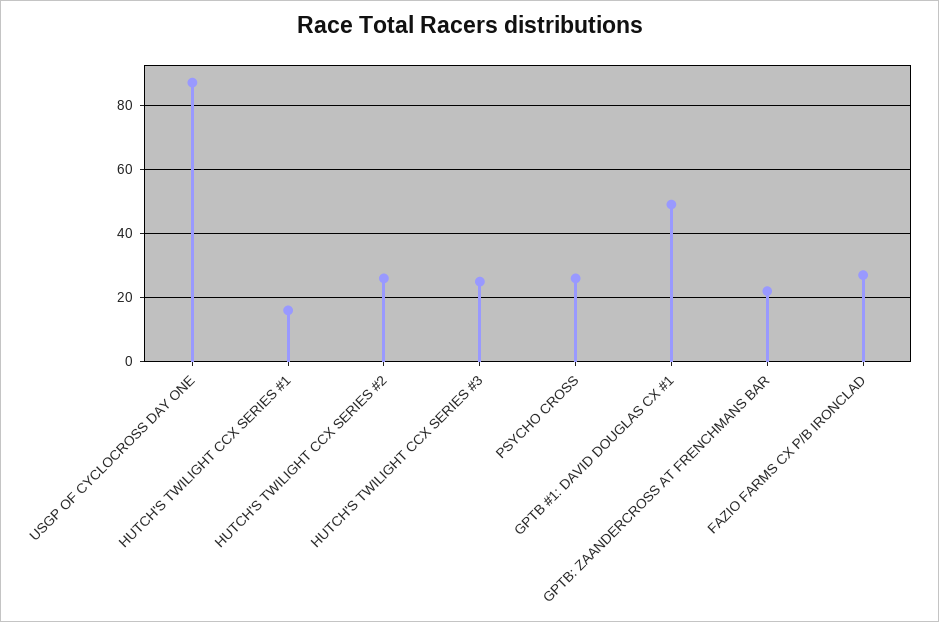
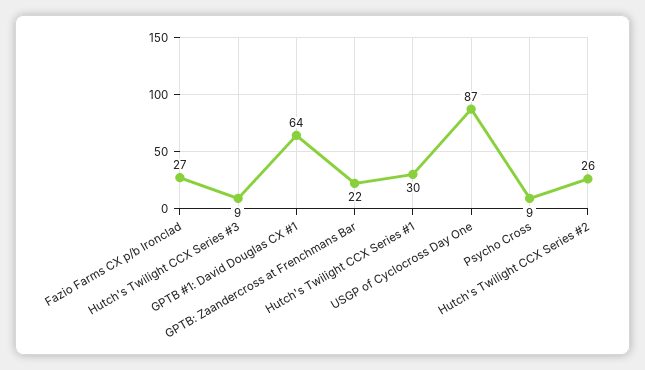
HUTCH'S TWILIGHT CCX SERIES #1: 15 -> 30
HUTCH'S TWILIGHT CCX SERIES #3: 25 -> 9
PSYCHO CROSS: 25 -> 9
GPTB #1: DAVID DOUGLAS CX #1: 50 -> 64

